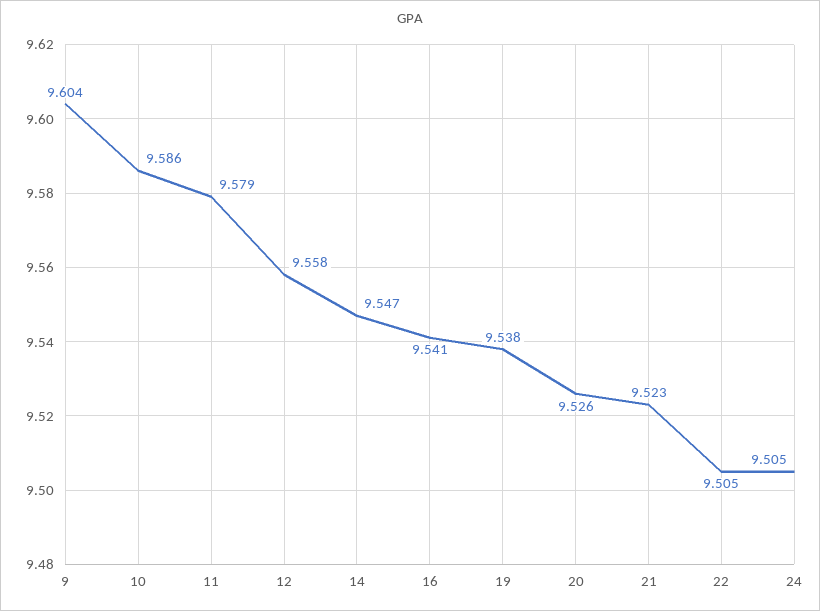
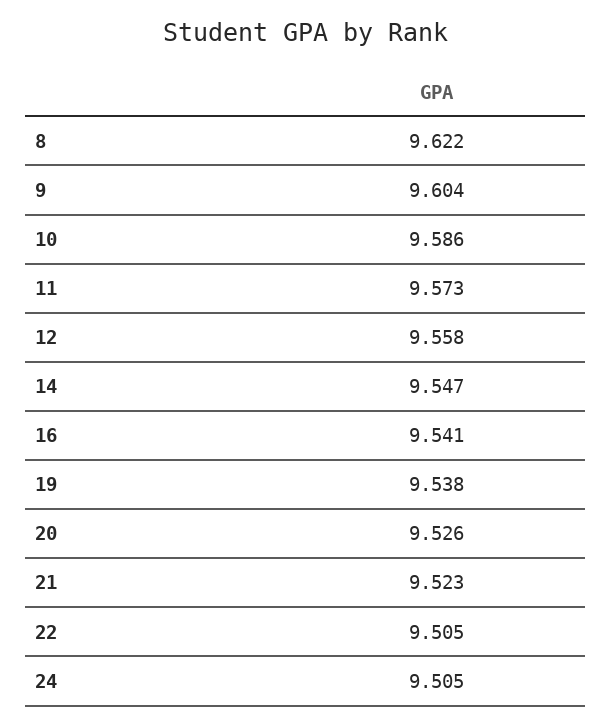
11: 9.579 -> 9.573
8: none -> 9.622

